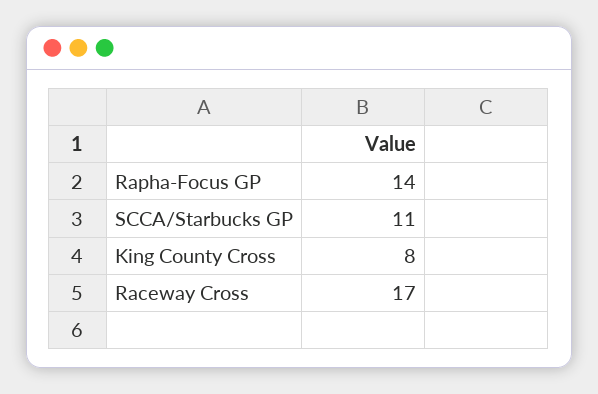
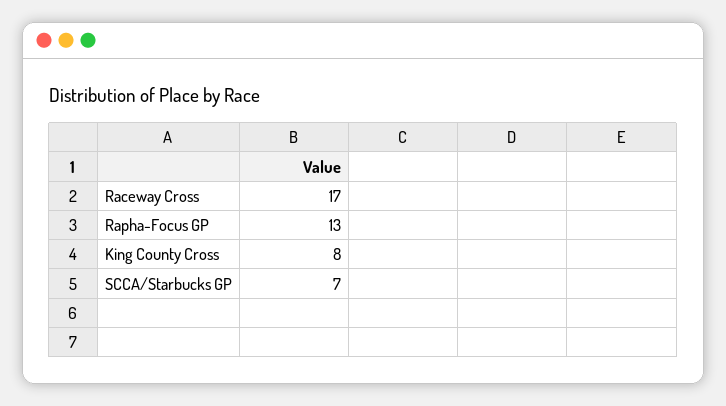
Rapha-Focus GP: 14 -> 13
SCCA/Starbucks GP: 11 -> 7

